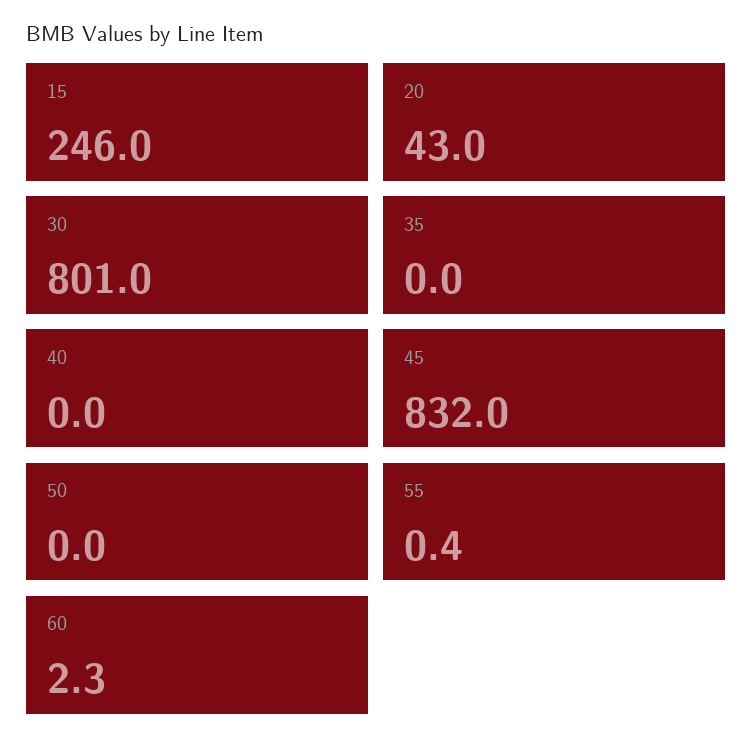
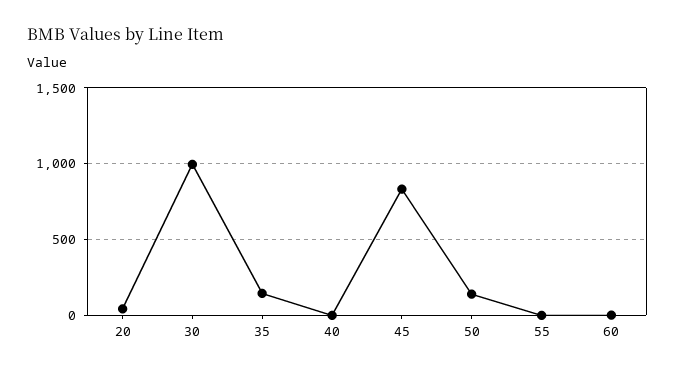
15: 246 -> none
30: 801 -> 1000
35: 0 -> 150
50: 0 -> 150

